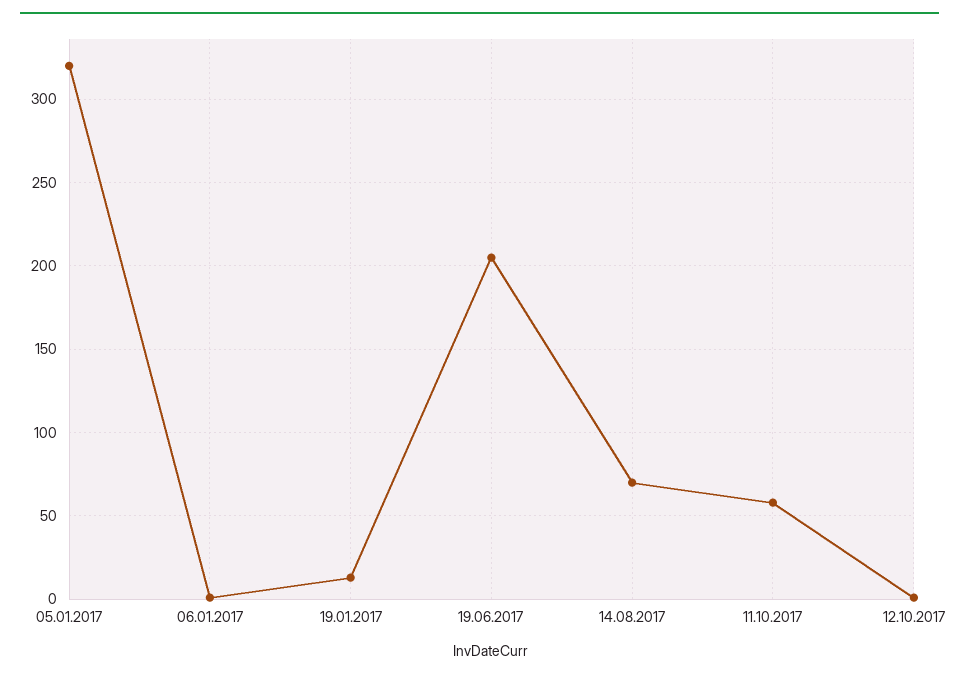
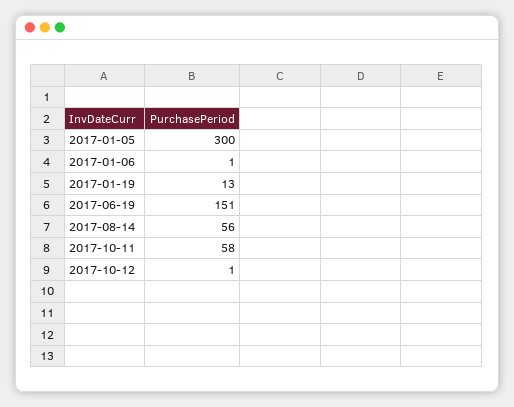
05.01.2017: 320 -> 300
19.06.2017: 205 -> 151
14.08.2017: 70 -> 56

